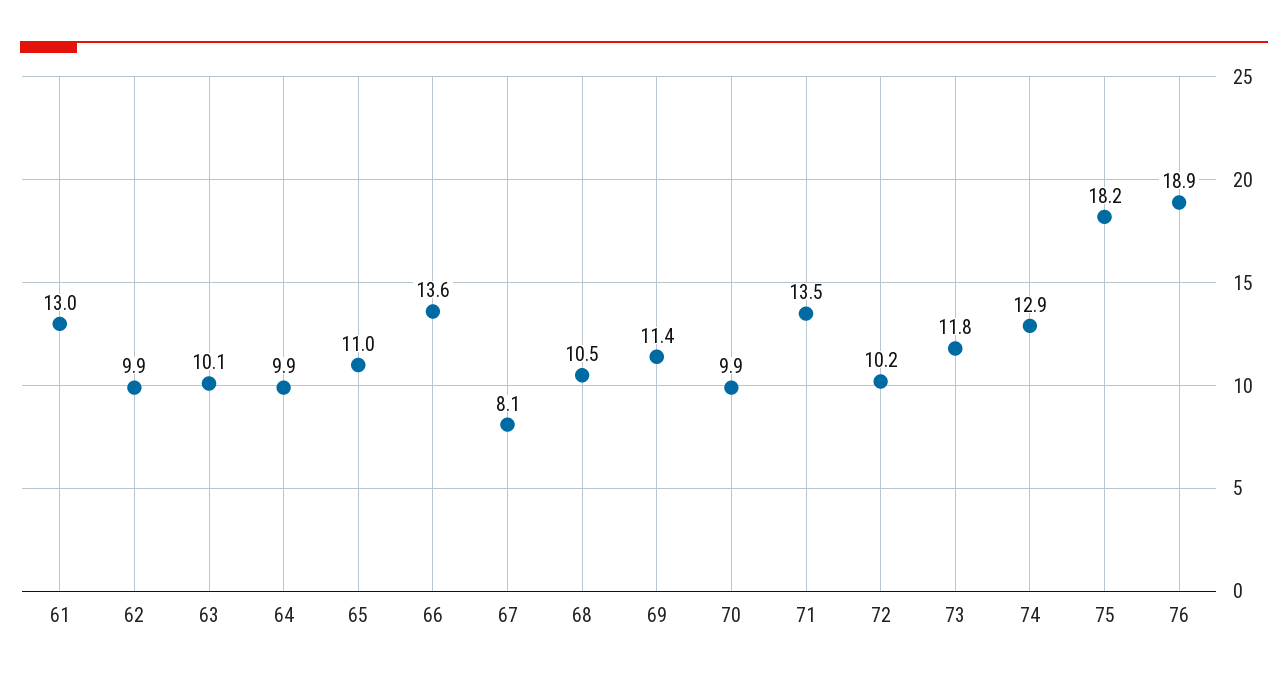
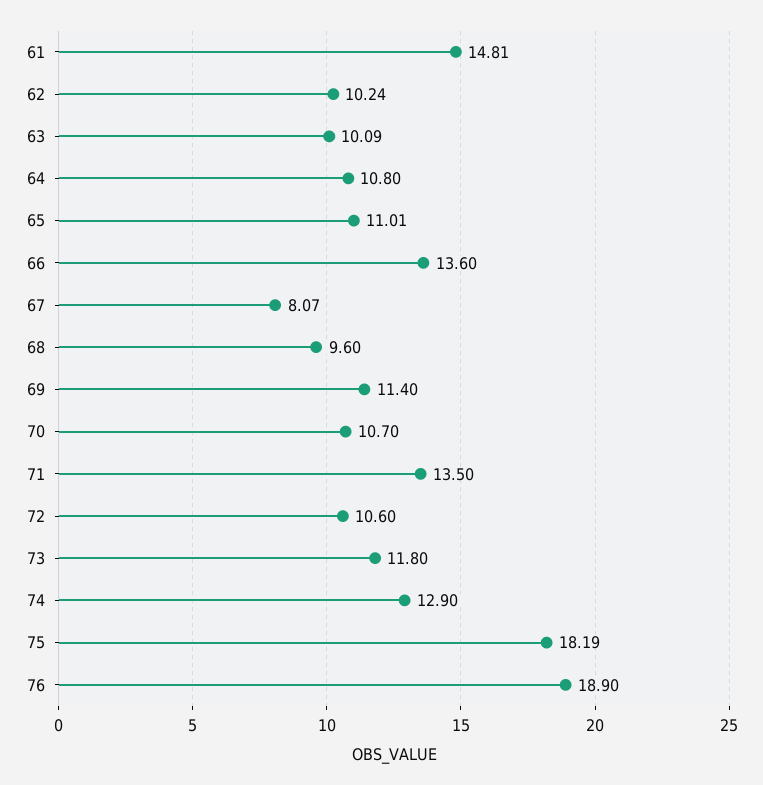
61: 13 -> 14.81
62: 9.9 -> 10.24
64: 9.9 -> 10.8
68: 10.5 -> 9.6
70: 9.9 -> 10.7
72: 10.2 -> 10.6

